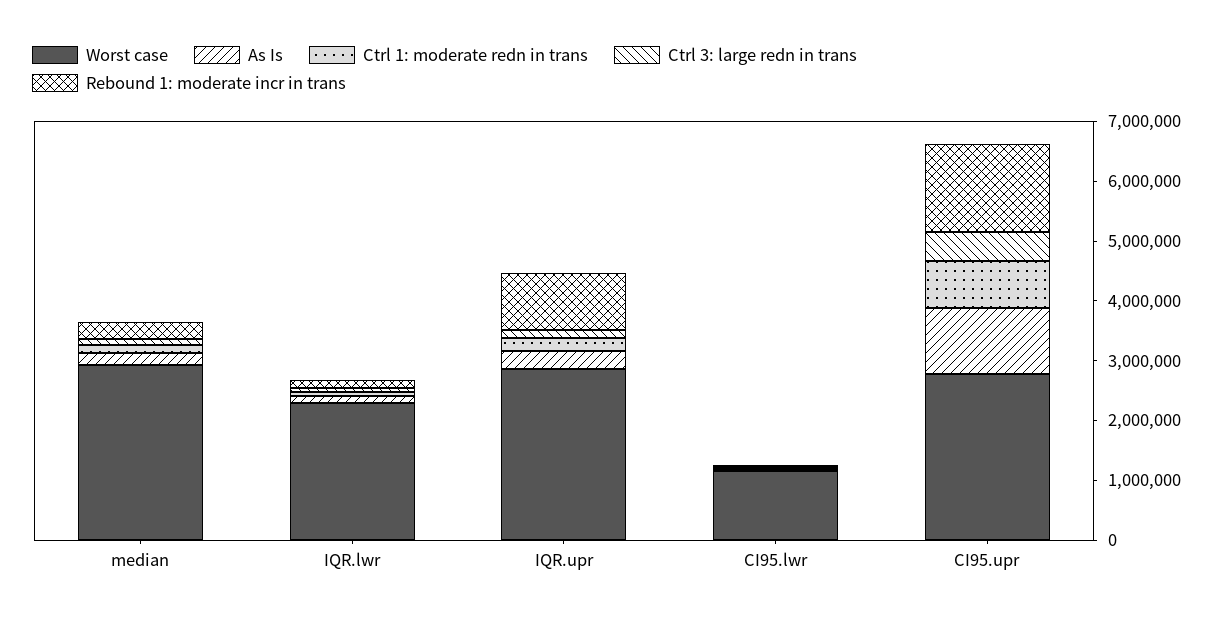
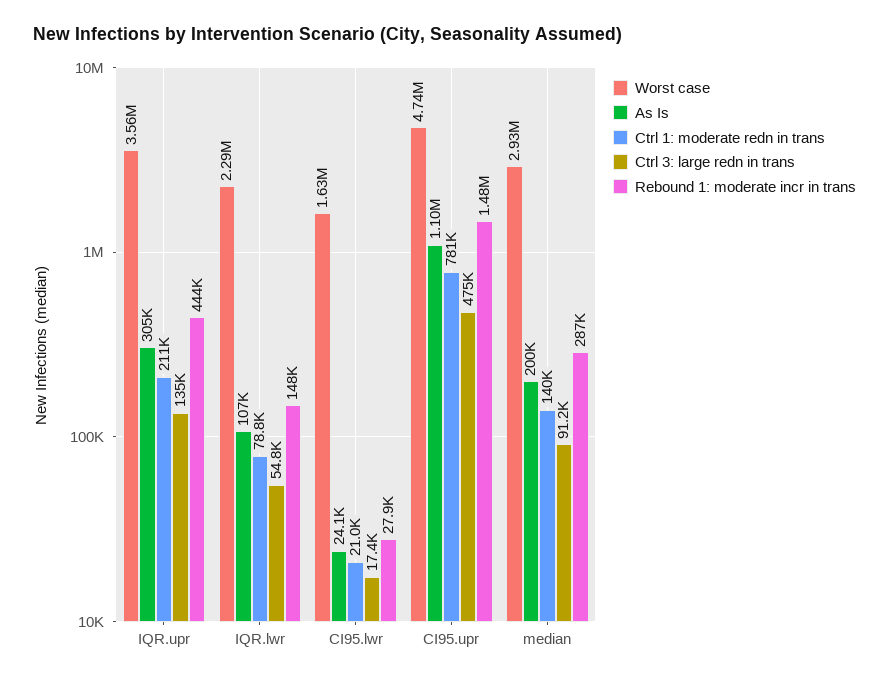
Worst case, IQR.upr: 2800000 -> 3560000
Rebound 1: moderate incr in trans, IQR.upr: 1000000 -> 444000
Worst case, CI95.lwr: 1200000 -> 1630000
Worst case, CI95.upr: 2800000 -> 4740000

